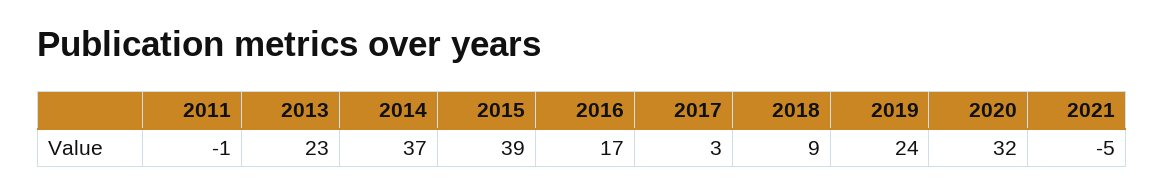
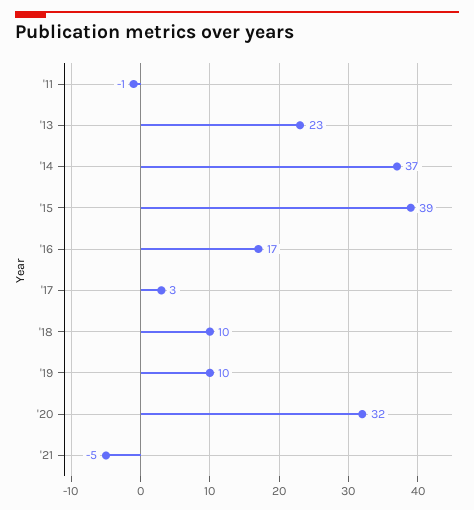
2018: 9 -> 10
2019: 24 -> 10

